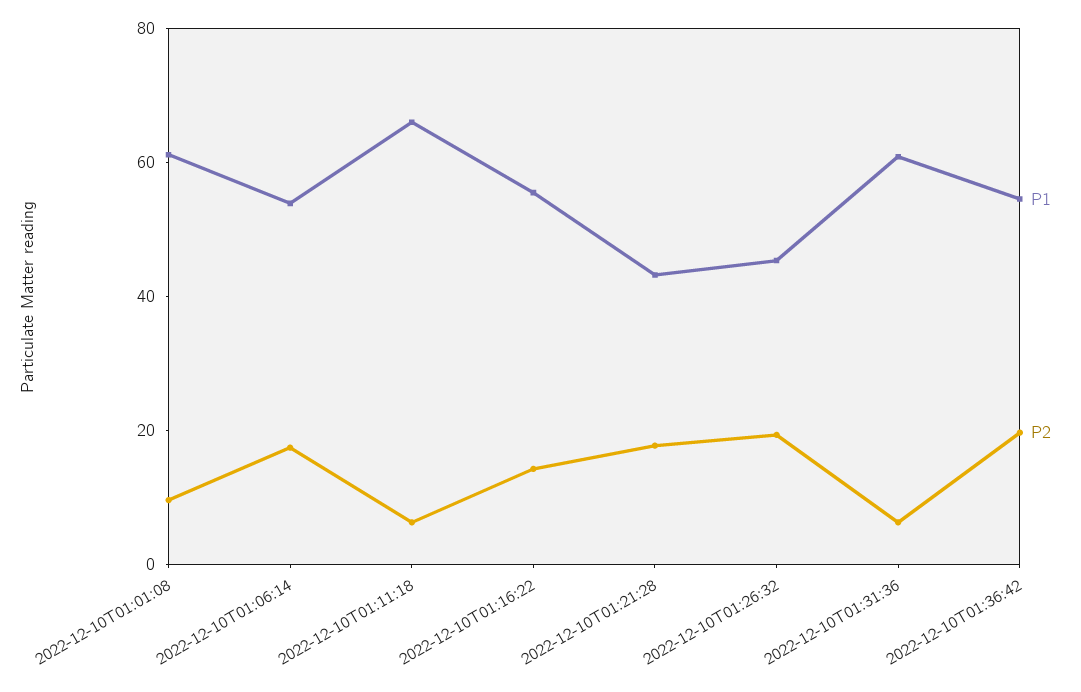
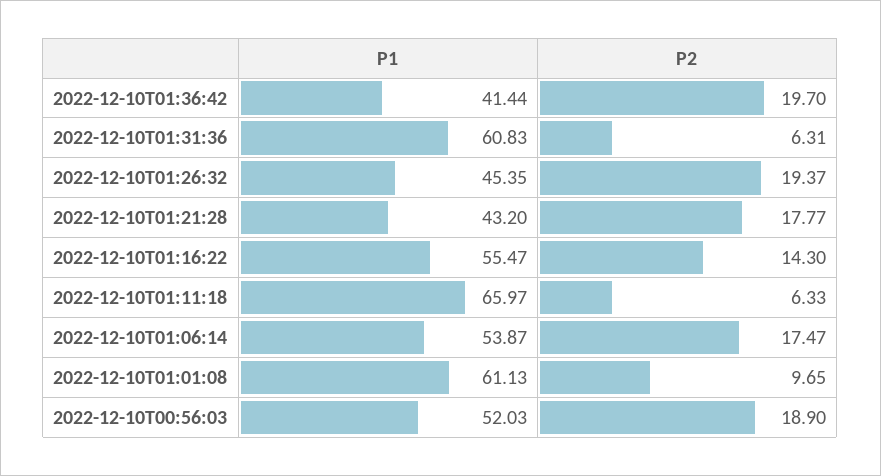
P1, 2022-12-10T01:36:42: 55 -> 41.44
P1, 2022-12-10T00:56:03: none -> 52.03
P2, 2022-12-10T00:56:03: none -> 18.9

